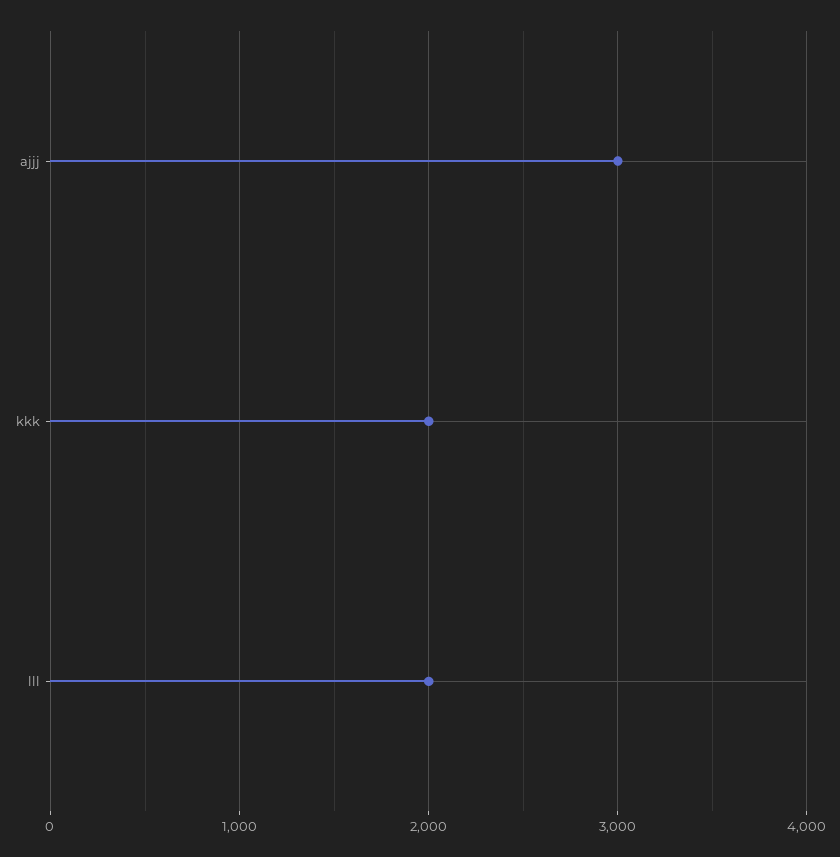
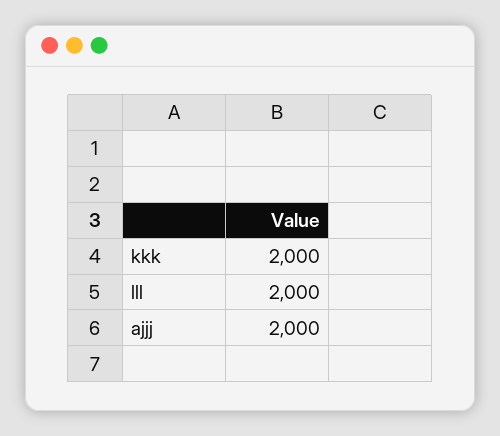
ajjj: 3000 -> 2000

